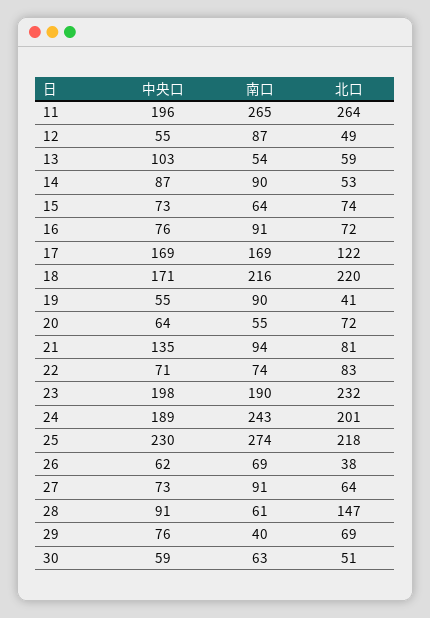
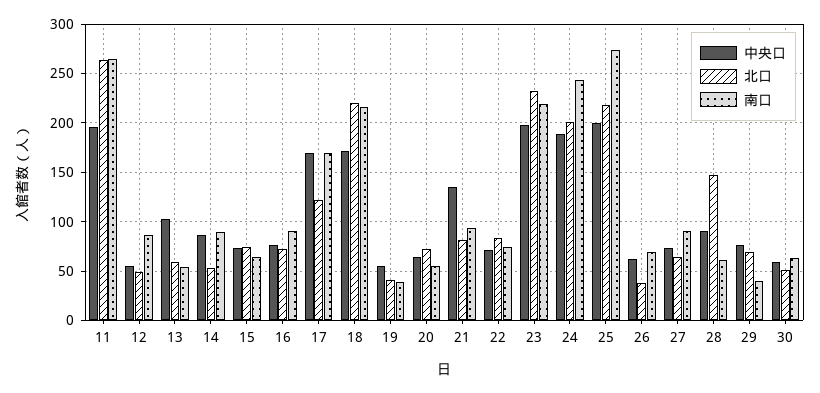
南口, 19: 90 -> 40
南口, 23: 190 -> 220
中央口, 25: 230 -> 200

